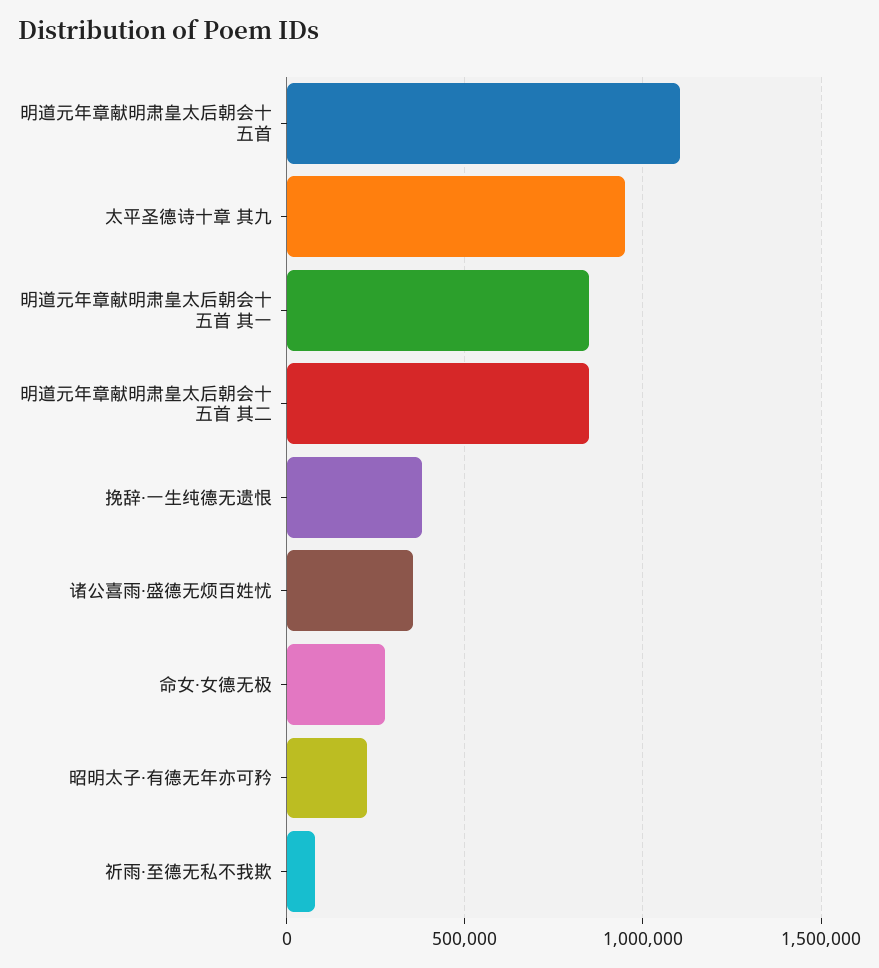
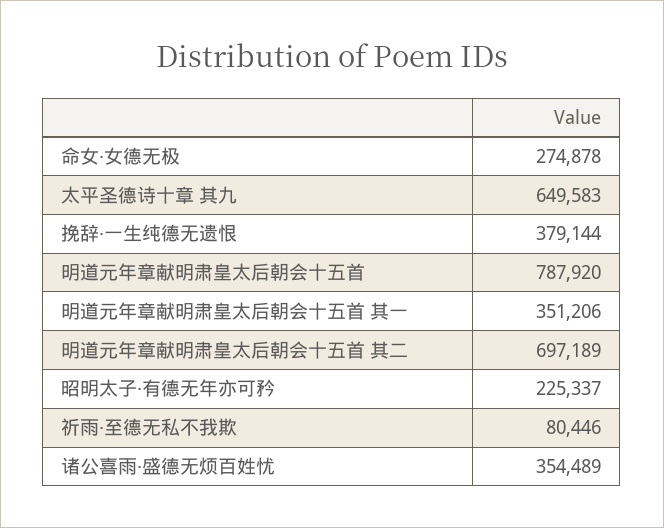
明道元年章献明肃皇太后朝会十五首: 1100000 -> 787920
太平圣德诗十章 其九: 950000 -> 649583
明道元年章献明肃皇太后朝会十五首 其一: 850000 -> 351206
明道元年章献明肃皇太后朝会十五首 其二: 850000 -> 697189

